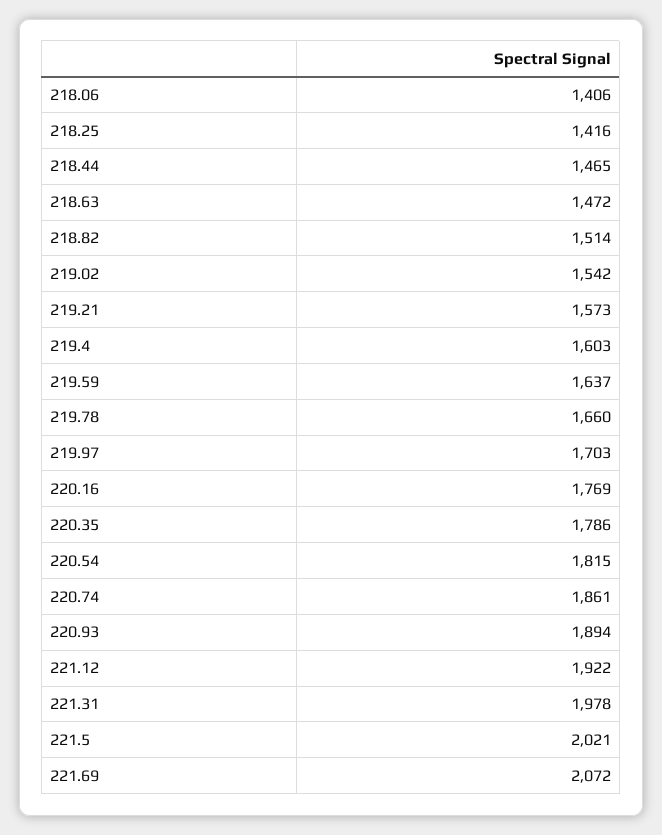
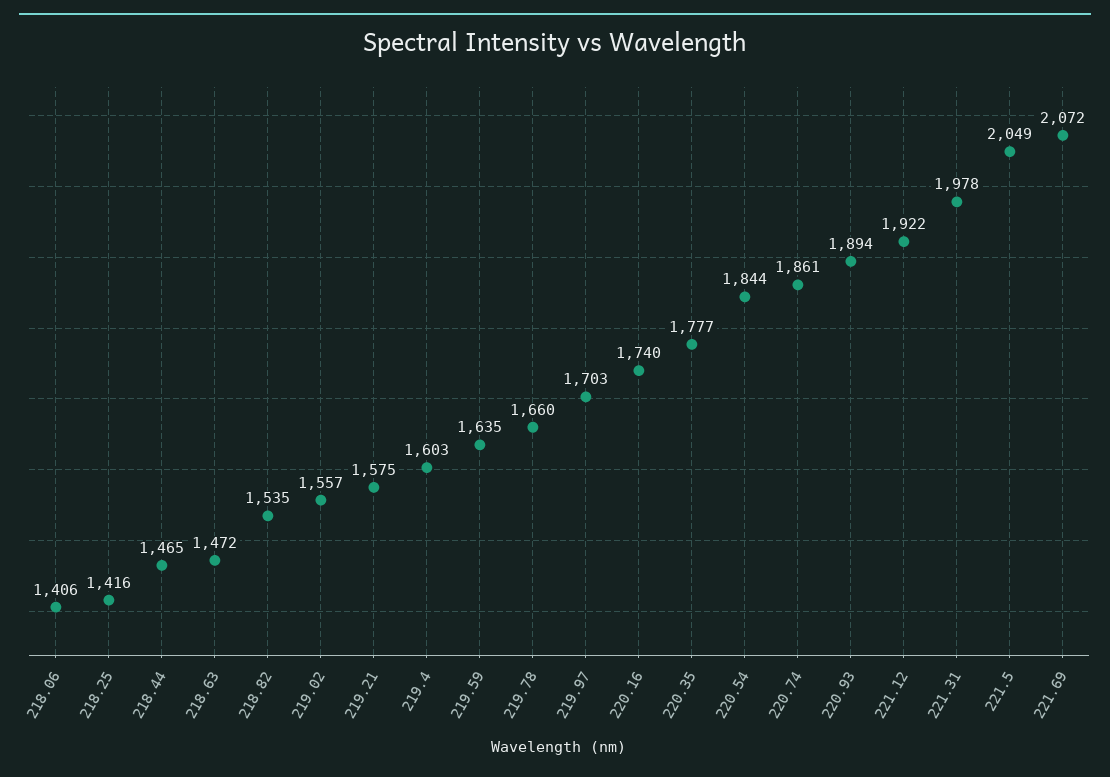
218.82: 1514 -> 1535
219.02: 1542 -> 1557
219.21: 1573 -> 1575
219.59: 1637 -> 1635
220.16: 1769 -> 1740
220.35: 1786 -> 1777
220.54: 1815 -> 1844
221.5: 2021 -> 2049

